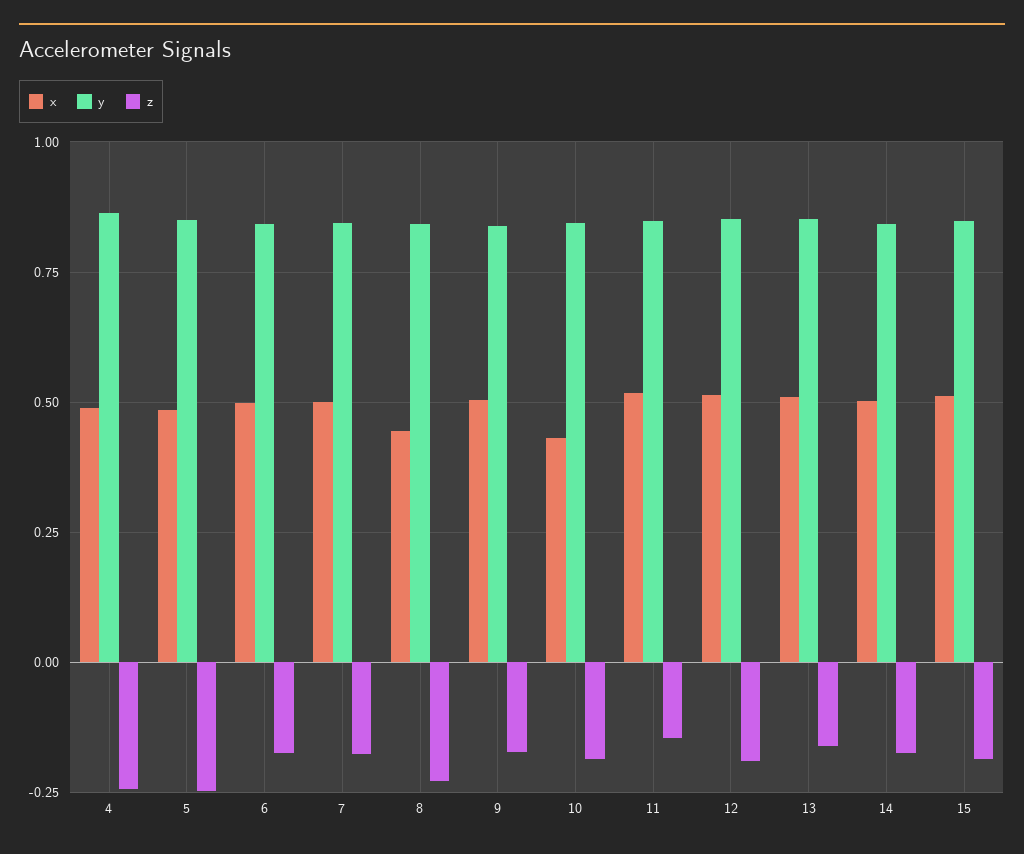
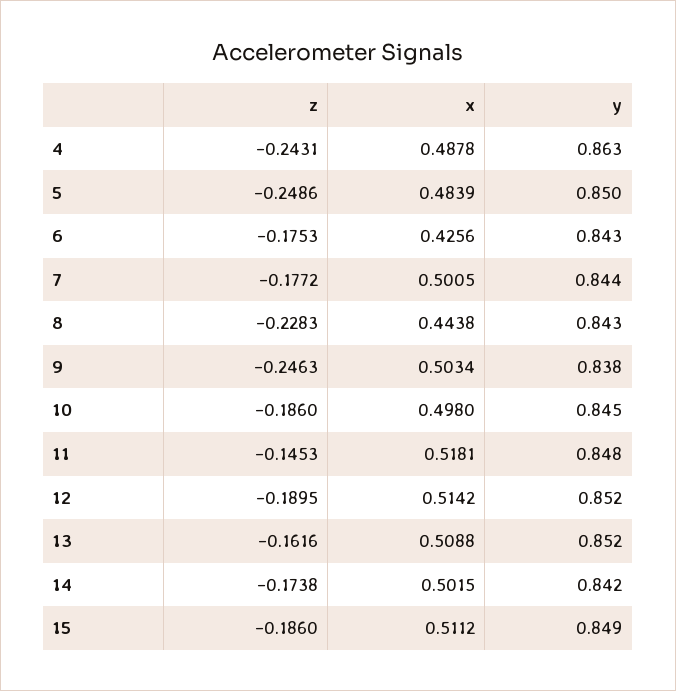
x, 6: 0.5 -> 0.4256
z, 9: -0.175 -> -0.2463
x, 10: 0.425 -> 0.498

